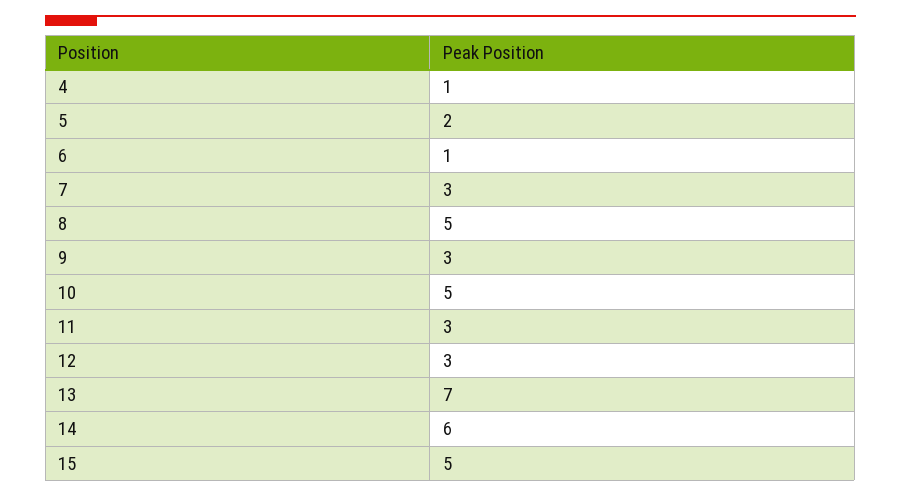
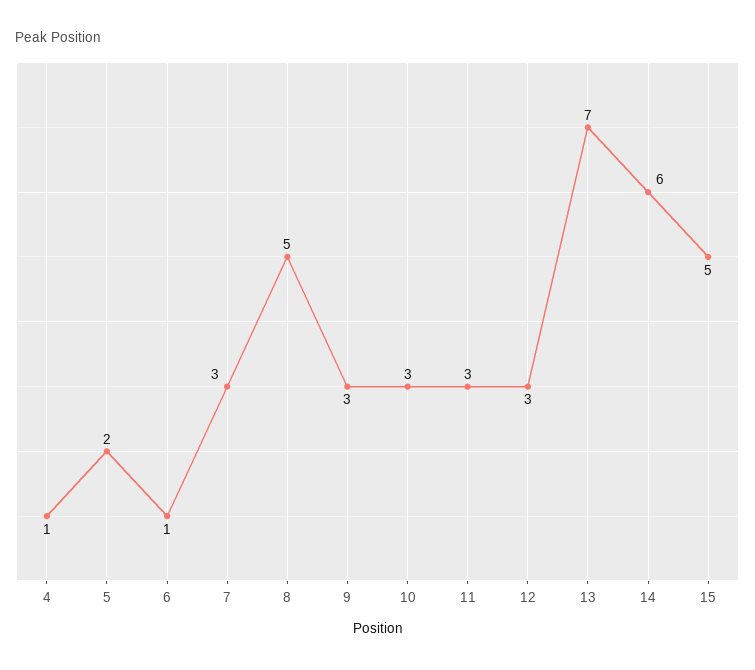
10: 5 -> 3

